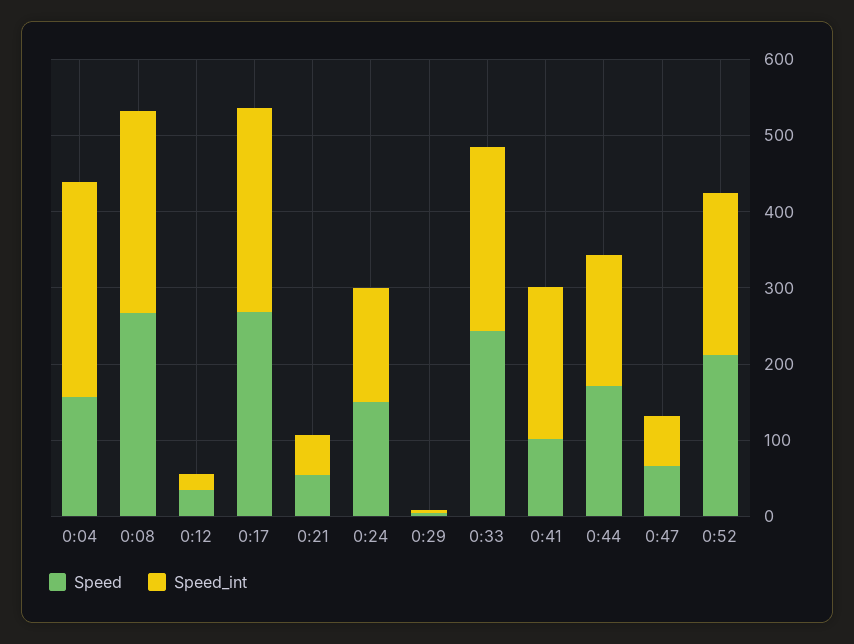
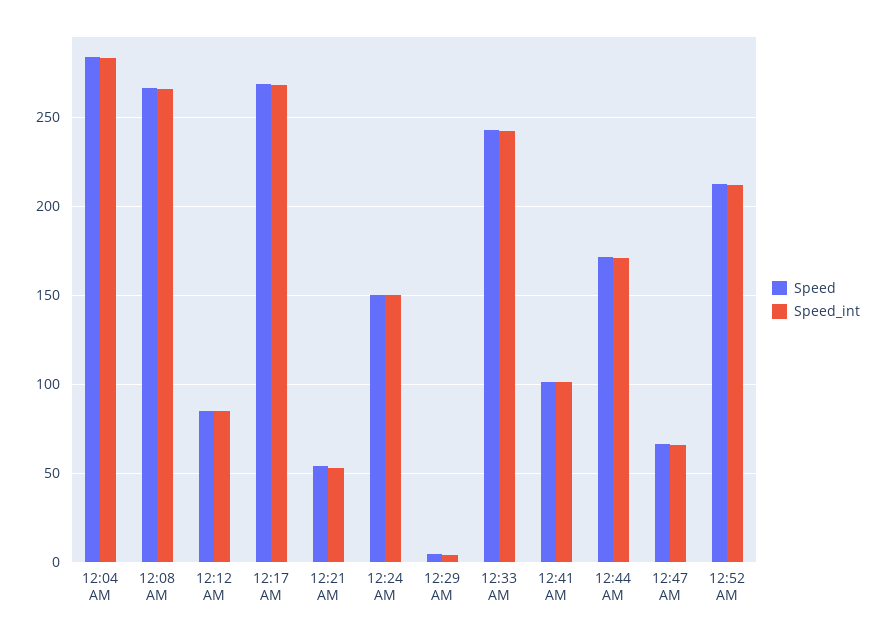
Speed, 0:04: 160 -> 285
Speed, 0:12: 40 -> 85
Speed_int, 0:12: 20 -> 85
Speed_int, 0:41: 200 -> 100

